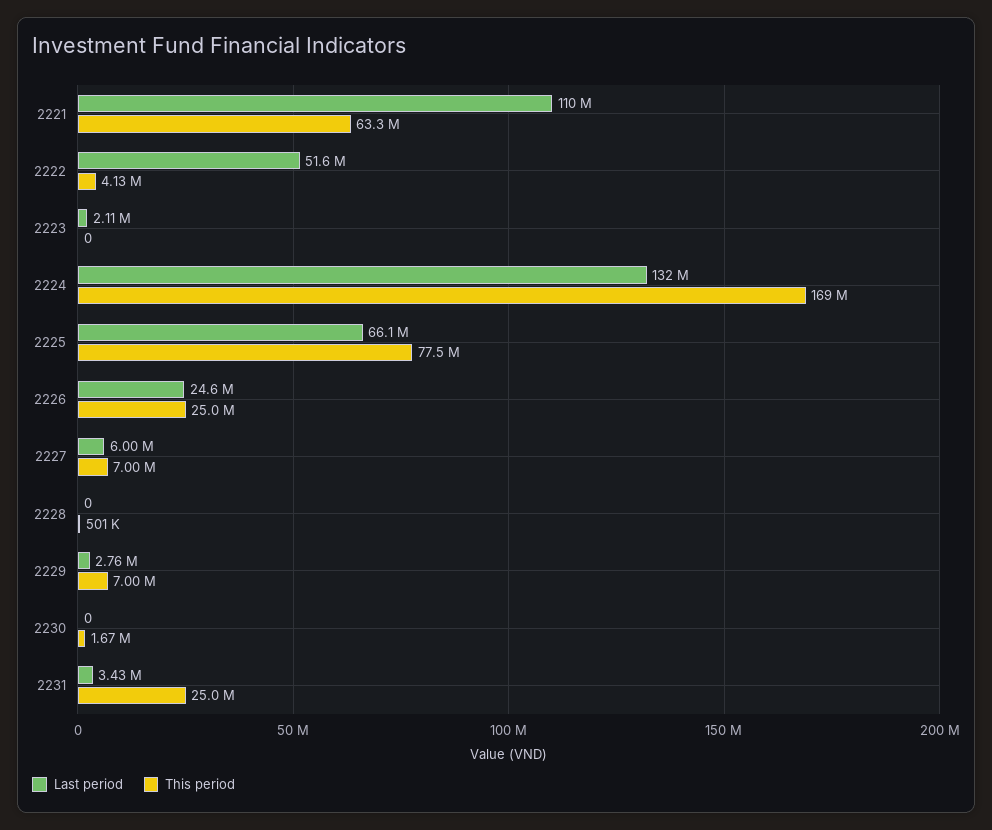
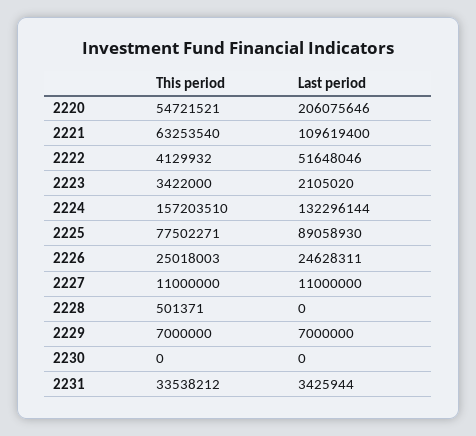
This period, 2223: 0 -> 3422000
This period, 2224: 169000000 -> 157203510
Last period, 2225: 66100000 -> 89058930
Last period, 2227: 6000000 -> 11000000
This period, 2227: 7000000 -> 11000000
Last period, 2229: 2760000 -> 7000000
This period, 2230: 1670000 -> 0
This period, 2231: 25000000 -> 33538212
This period, 2220: none -> 54721521
Last period, 2220: none -> 206075646

